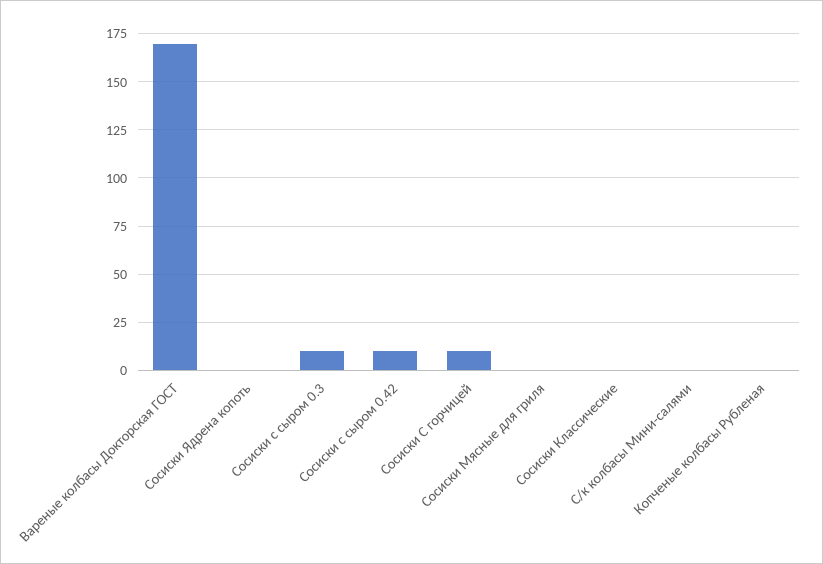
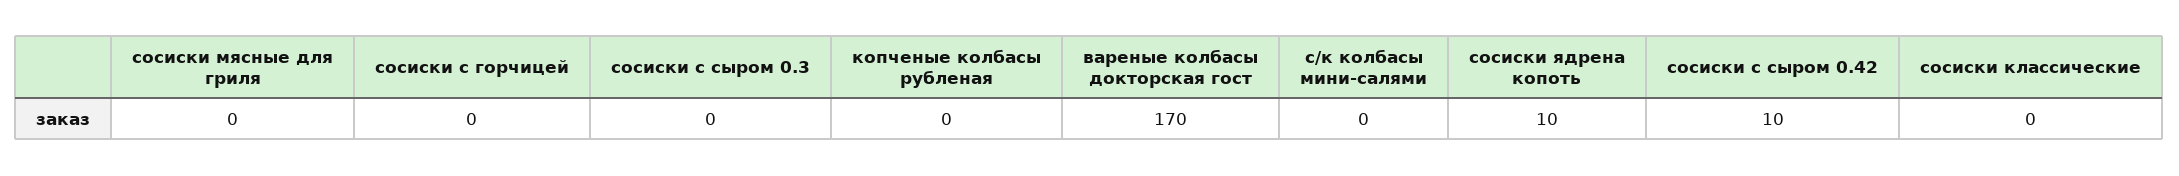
Сосиски Ядрена копоть: 0 -> 10
Сосиски с сыром 0.3: 10 -> 0
Сосиски С горчицей: 10 -> 0

